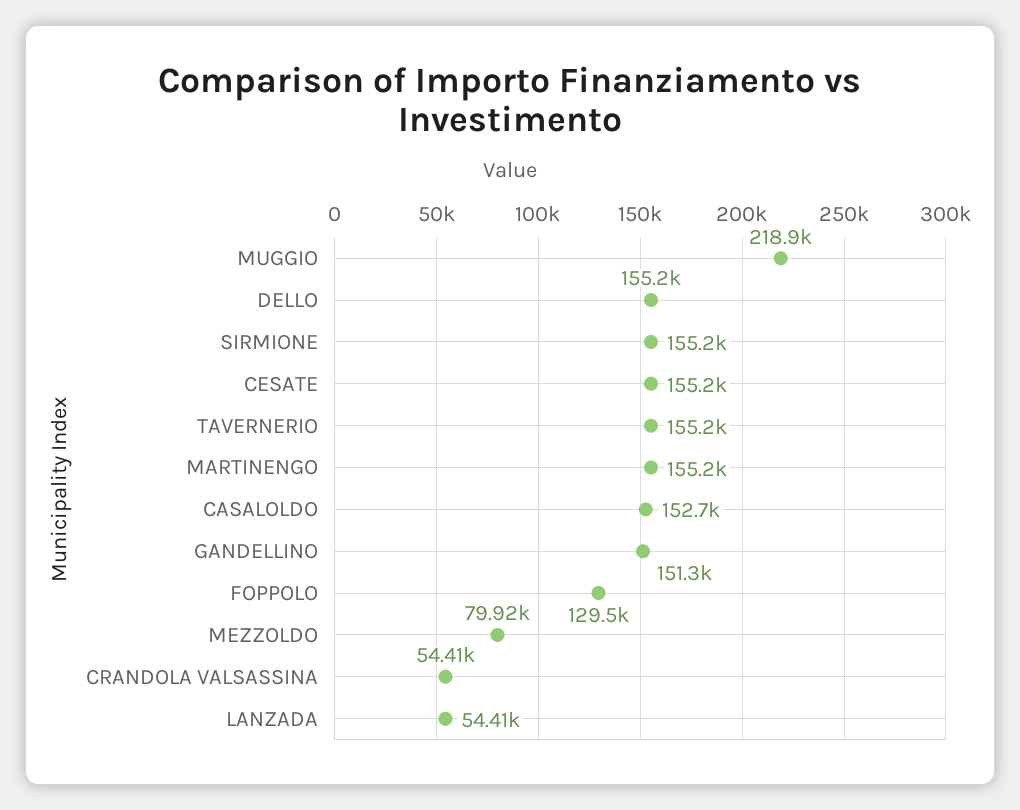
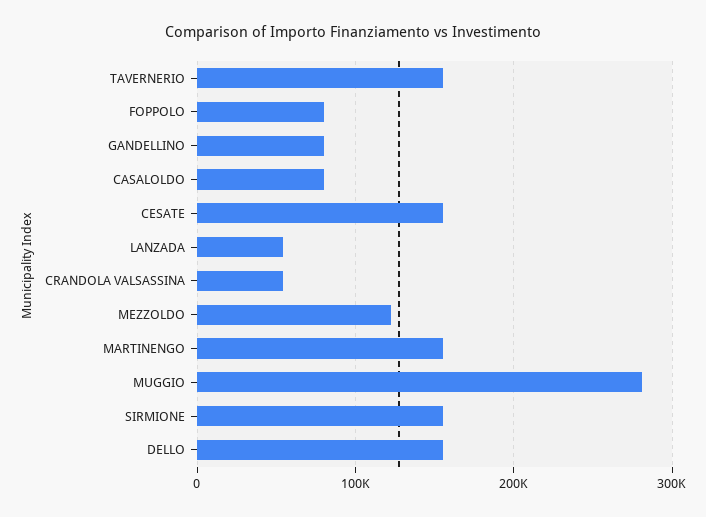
MUGGIO: 218900 -> 280000
CASALOLDO: 152700 -> 80000
GANDELLINO: 151300 -> 80000
FOPPOLO: 129500 -> 80000
MEZZOLDO: 79920 -> 120000

